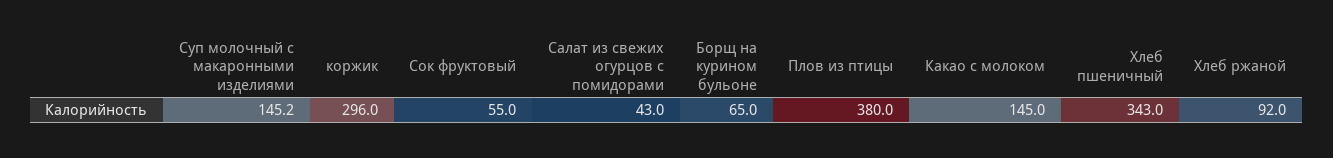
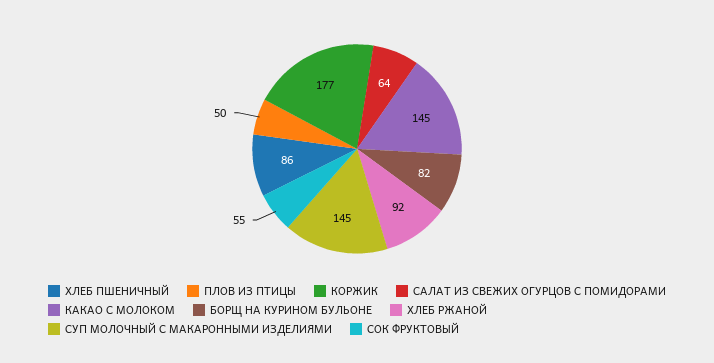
коржик: 296 -> 177
Салат из свежих огурцов с помидорами: 43 -> 64
Борщ на курином бульоне: 65 -> 82
Плов из птицы: 380 -> 50
Хлеб пшеничный: 343 -> 86

